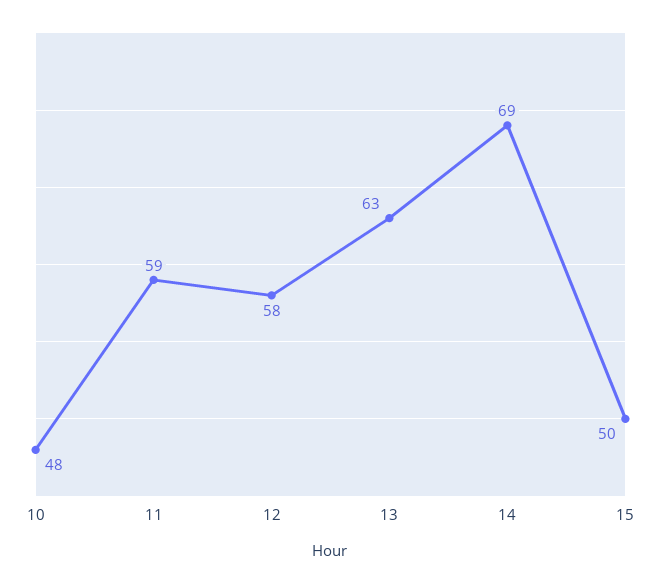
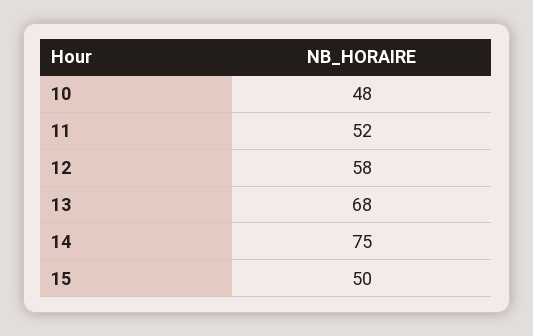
11: 59 -> 52
13: 63 -> 68
14: 69 -> 75

